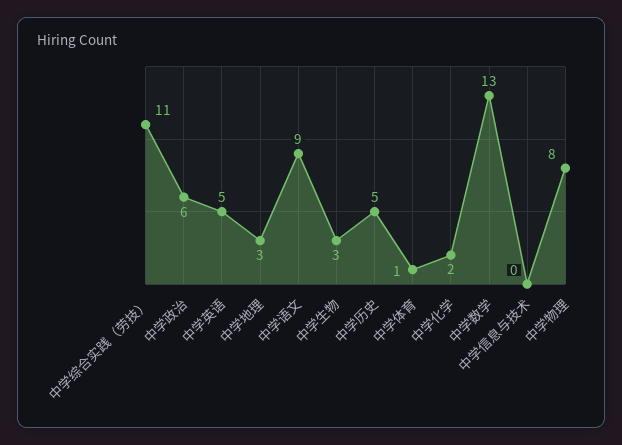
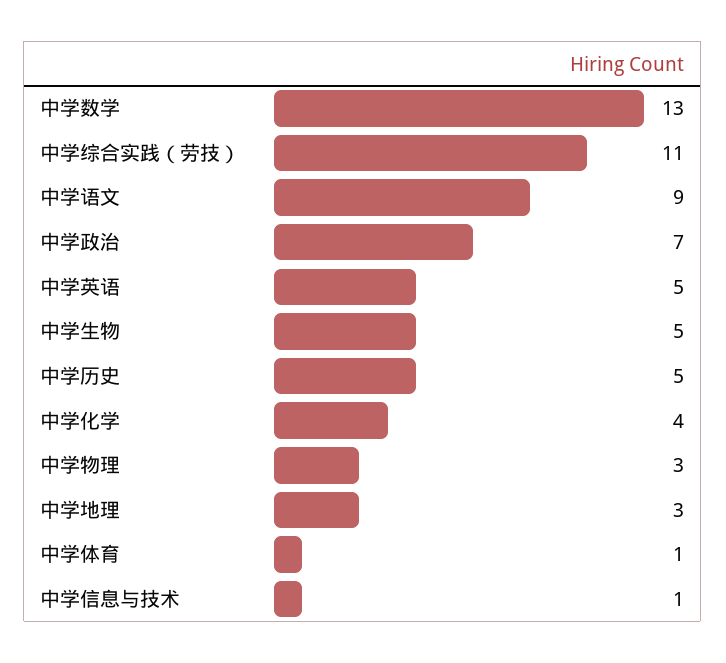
中学政治: 6 -> 7
中学生物: 3 -> 5
中学化学: 2 -> 4
中学信息与技术: 0 -> 1
中学物理: 8 -> 3

